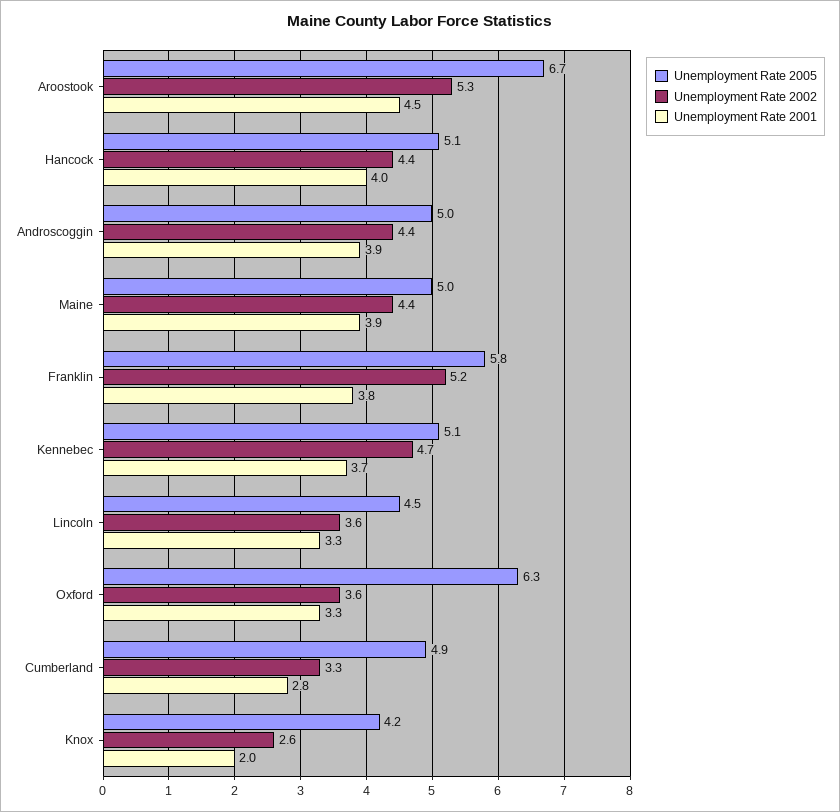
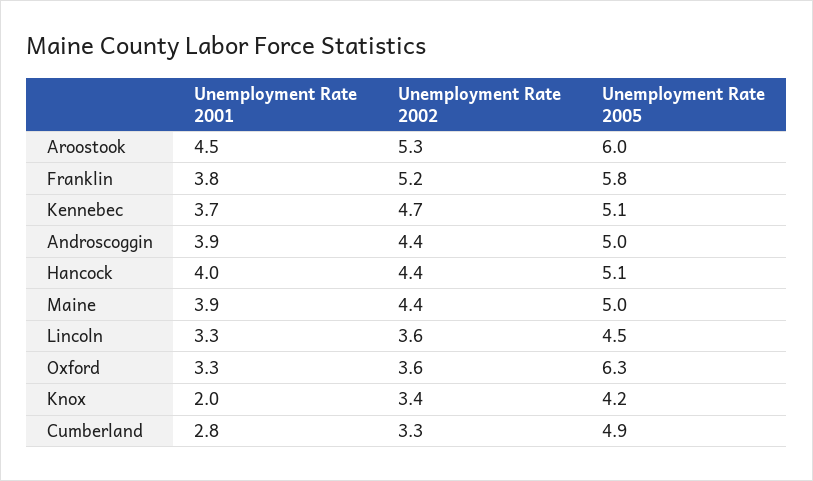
Unemployment Rate 2005, Aroostook: 6.7 -> 6
Unemployment Rate 2002, Knox: 2.6 -> 3.4

